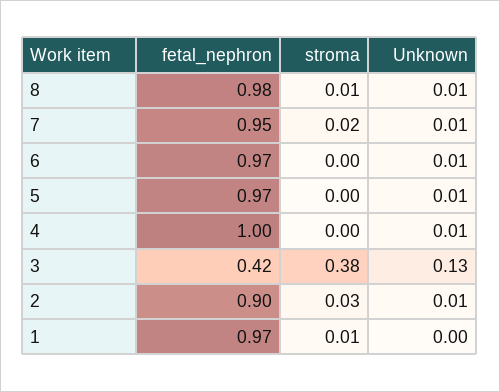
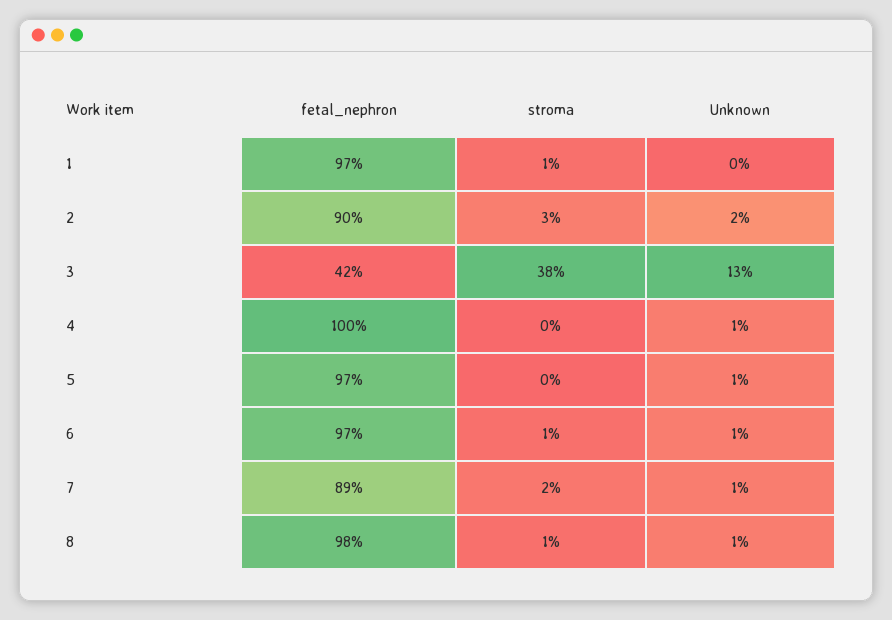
fetal_nephron, 7: 0.95 -> 0.89
stroma, 6: 0 -> 0.01
Unknown, 2: 0.01 -> 0.02

